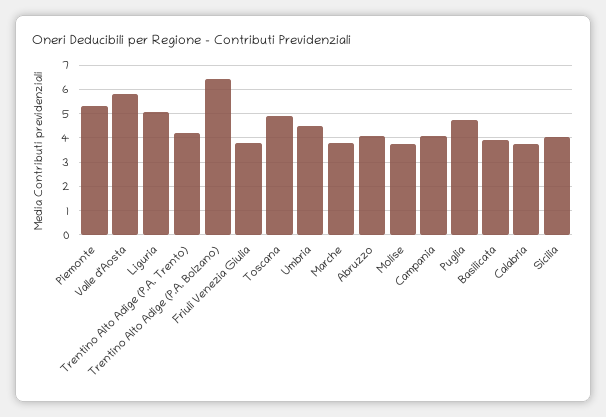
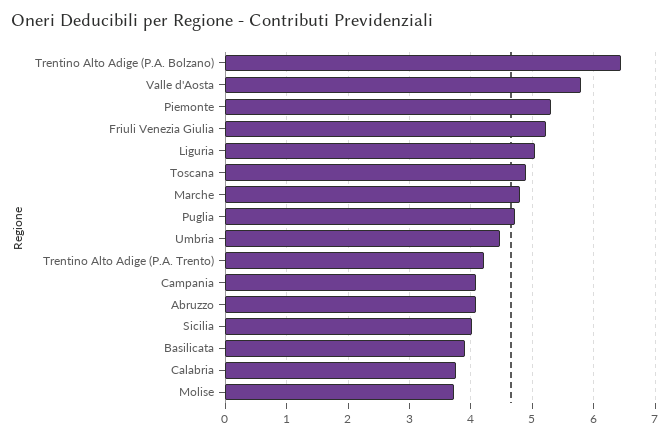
Friuli Venezia Giulia: 3.75 -> 5.2
Marche: 3.75 -> 4.8

